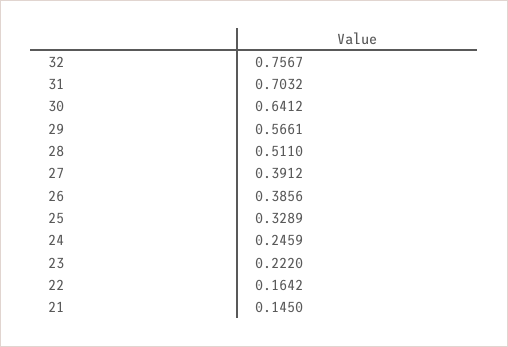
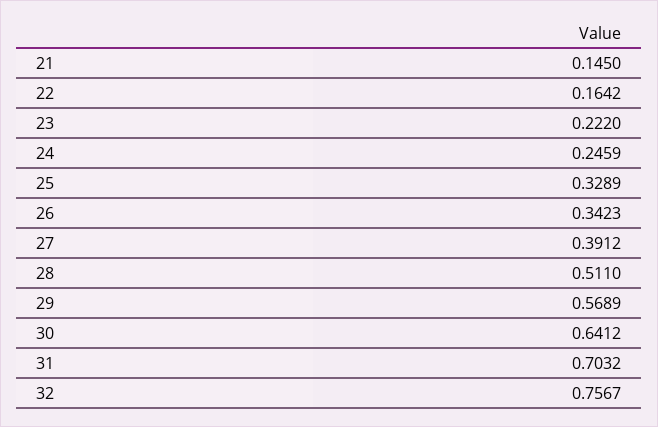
29: 0.5661 -> 0.5689
26: 0.3856 -> 0.3423

